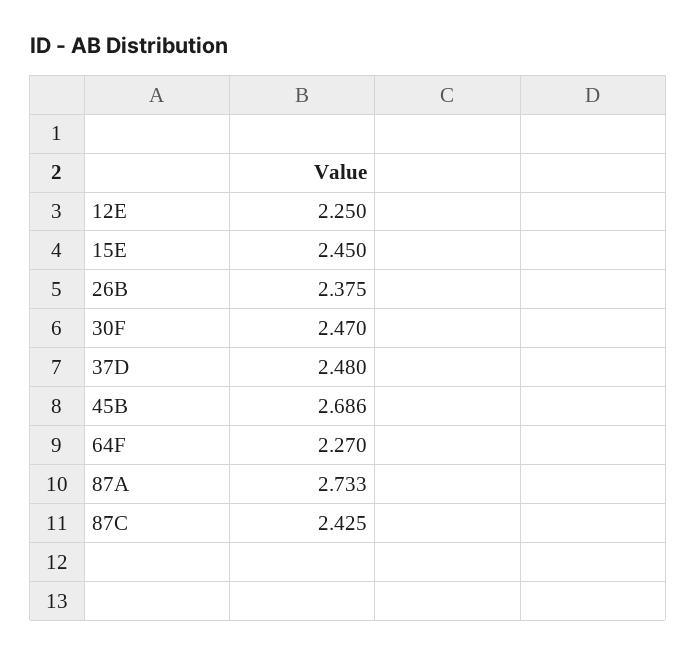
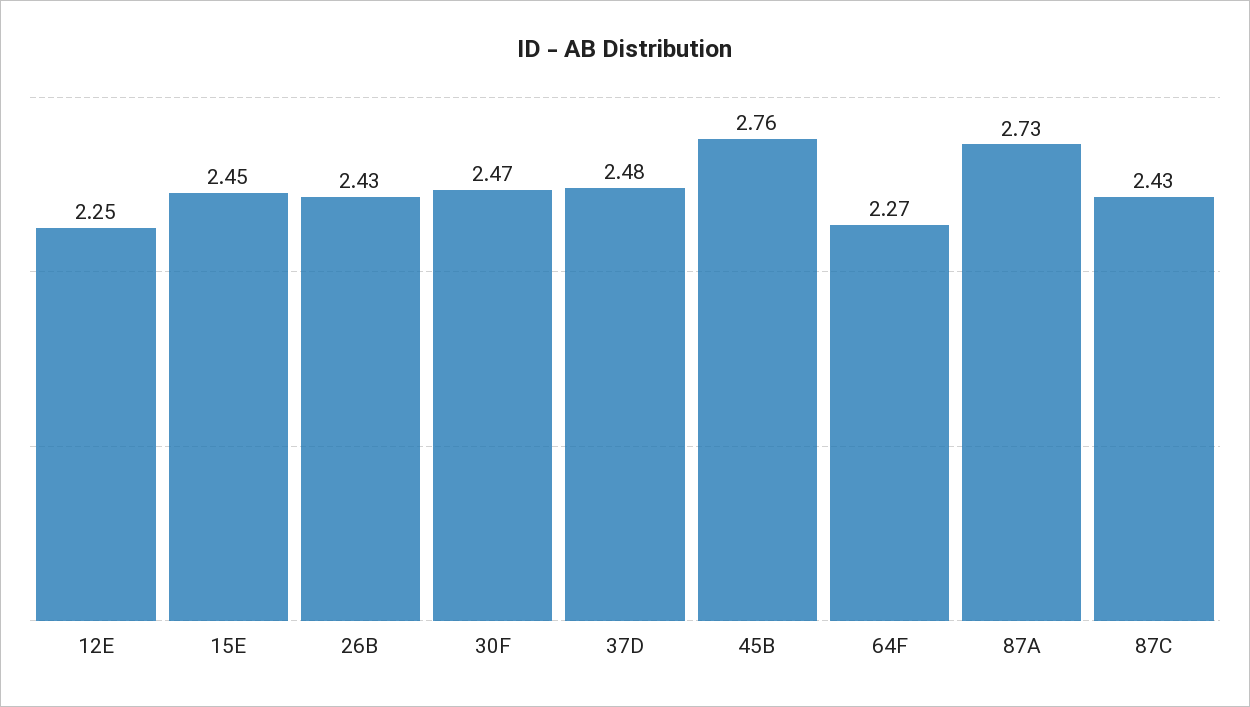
26B: 2.375 -> 2.43
45B: 2.686 -> 2.76

